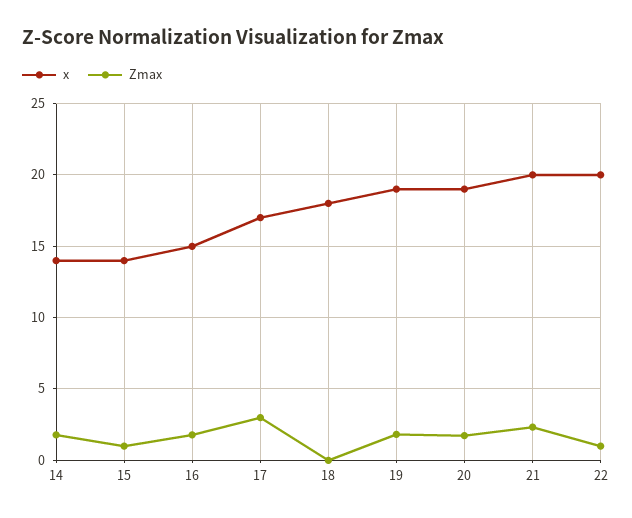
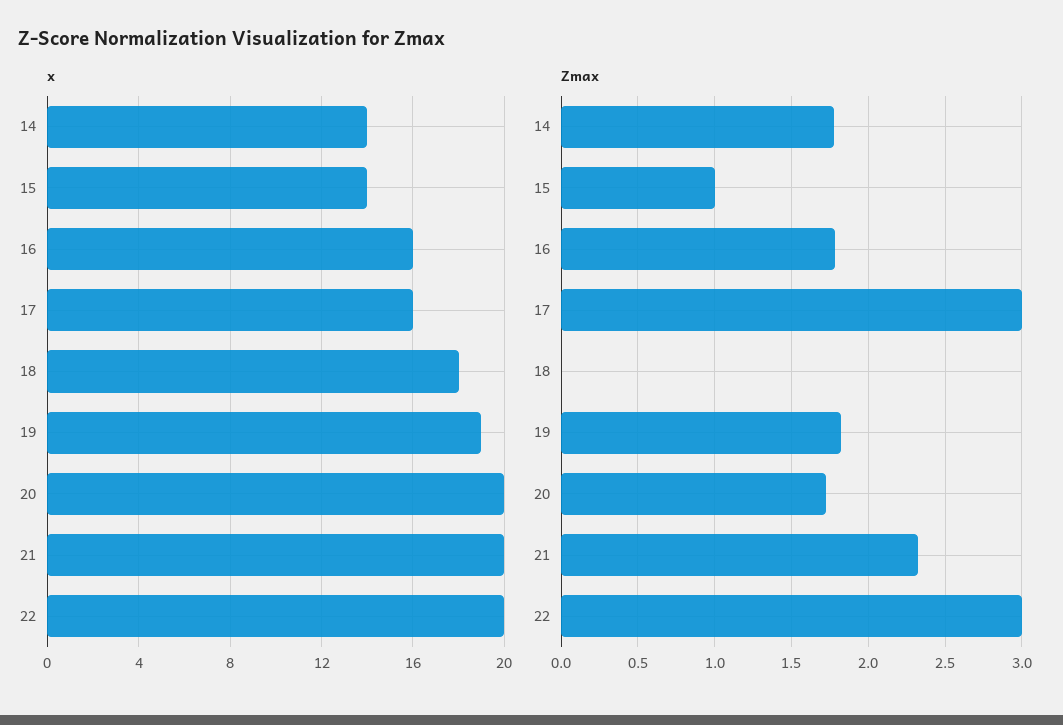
x, 16: 15 -> 16
x, 17: 17 -> 16
x, 20: 19 -> 20
Zmax, 22: 1 -> 3

